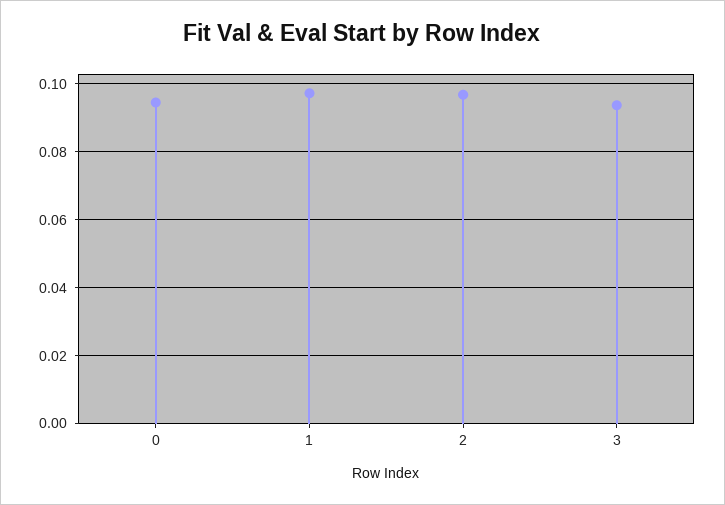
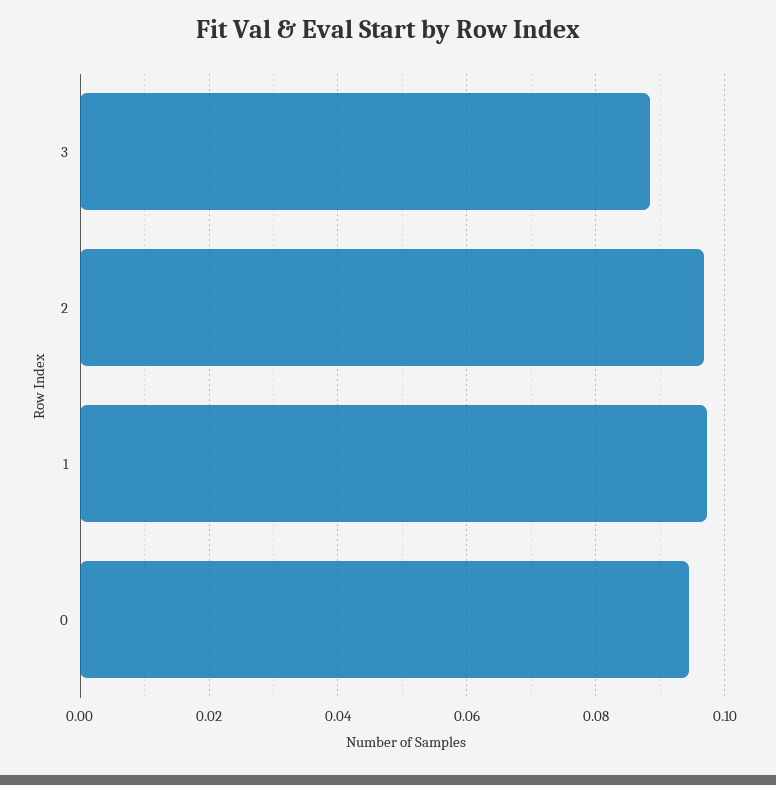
3: 0.094 -> 0.088

